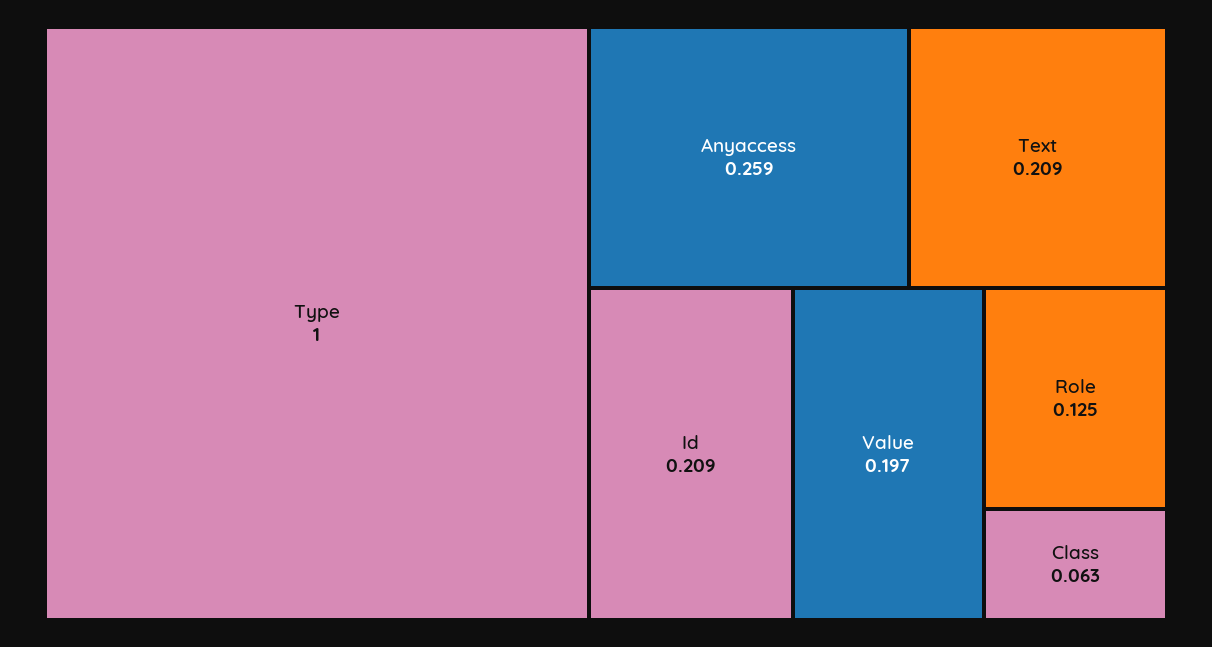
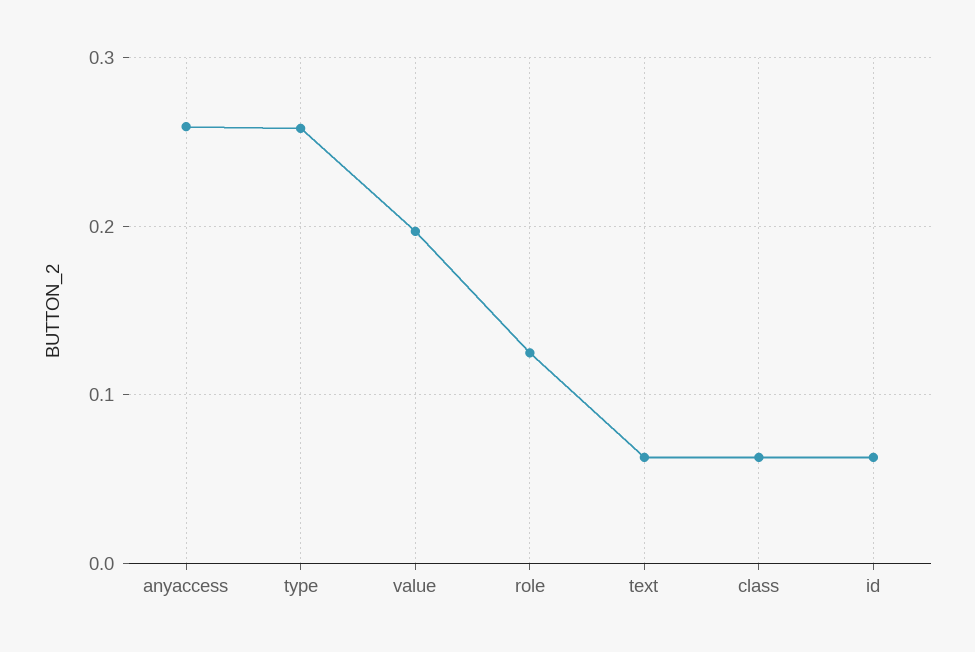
Type: 1 -> 0.26
Text: 0.209 -> 0.06
Id: 0.209 -> 0.06

